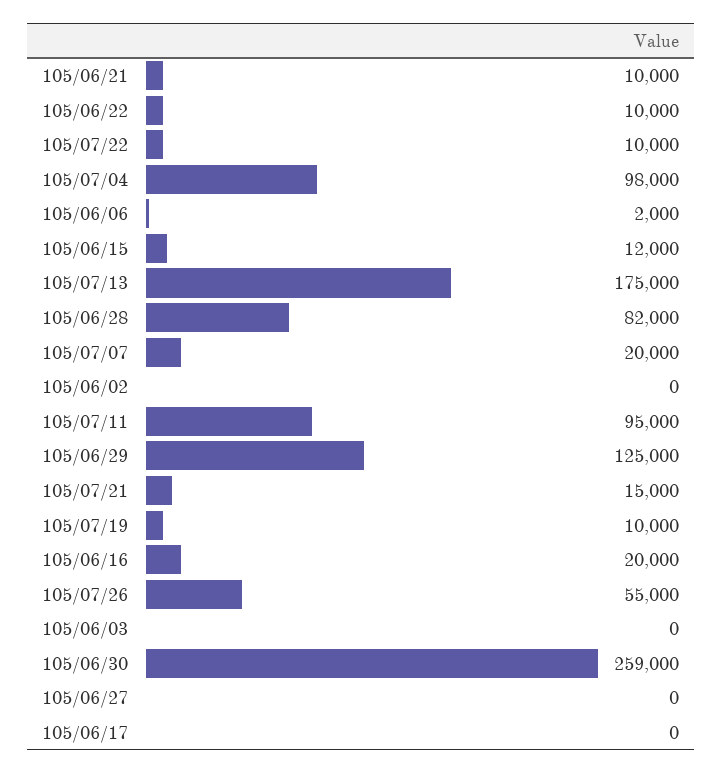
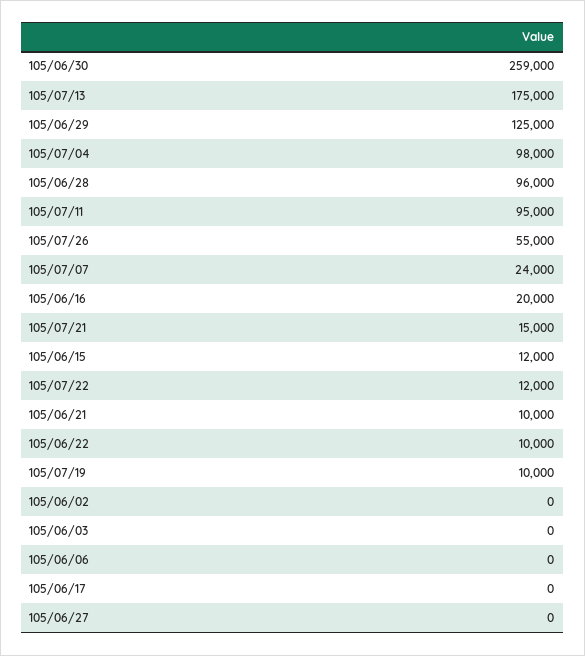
105/07/22: 10000 -> 12000
105/06/06: 2000 -> 0
105/06/28: 82000 -> 96000
105/07/07: 20000 -> 24000

